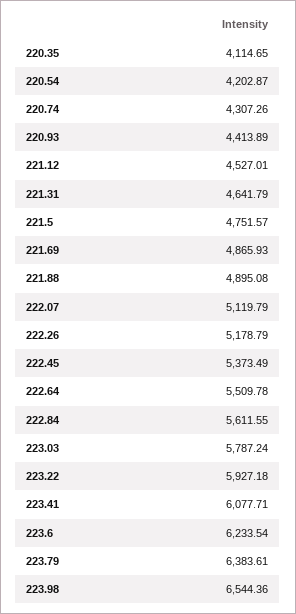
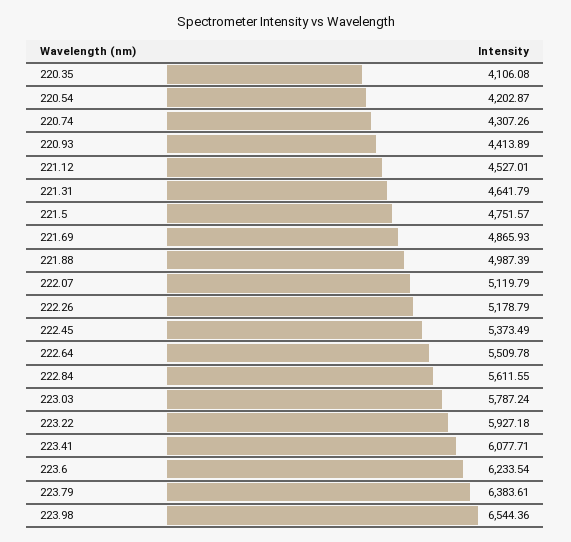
220.35: 4114.65 -> 4106.08
221.88: 4895.08 -> 4987.39

